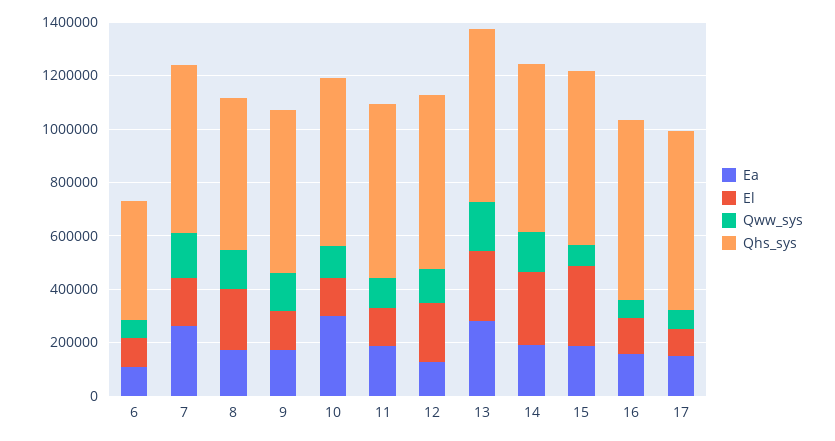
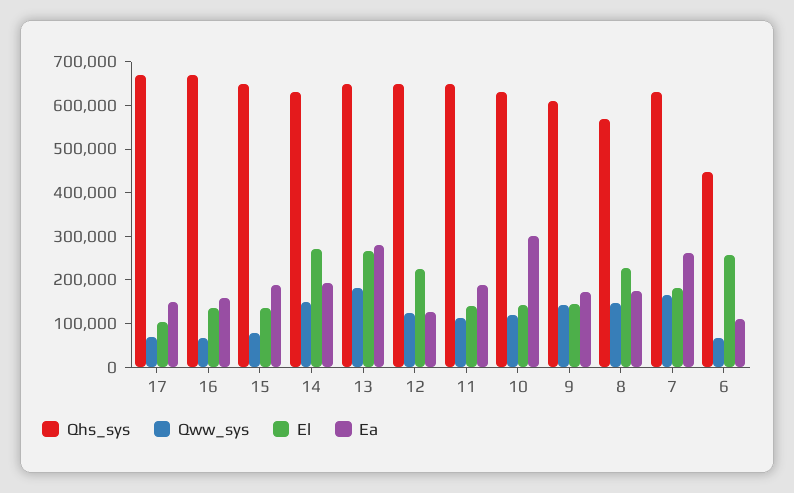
El, 6: 100000 -> 260000
El, 15: 300000 -> 140000

